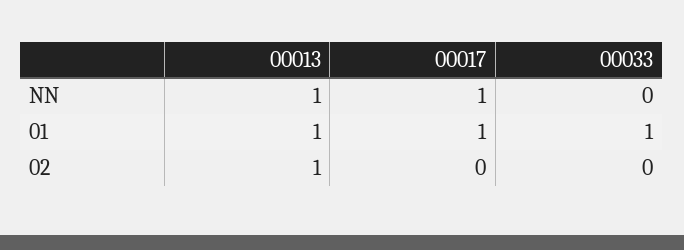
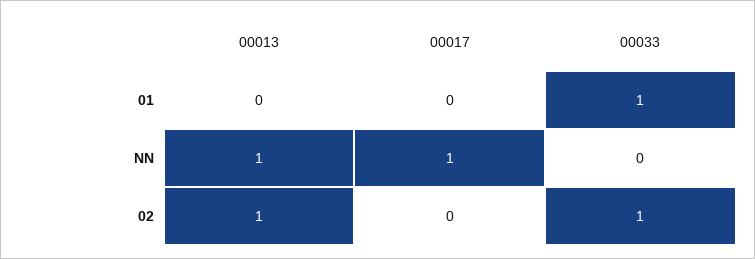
00013, 01: 1 -> 0
00017, 01: 1 -> 0
00033, 02: 0 -> 1

